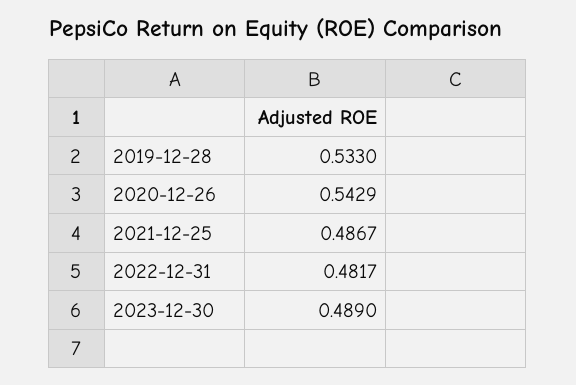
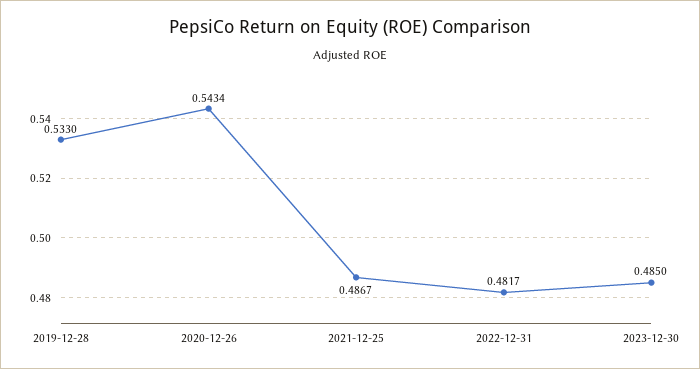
2020-12-26: 0.5429 -> 0.5434
2023-12-30: 0.489 -> 0.485

